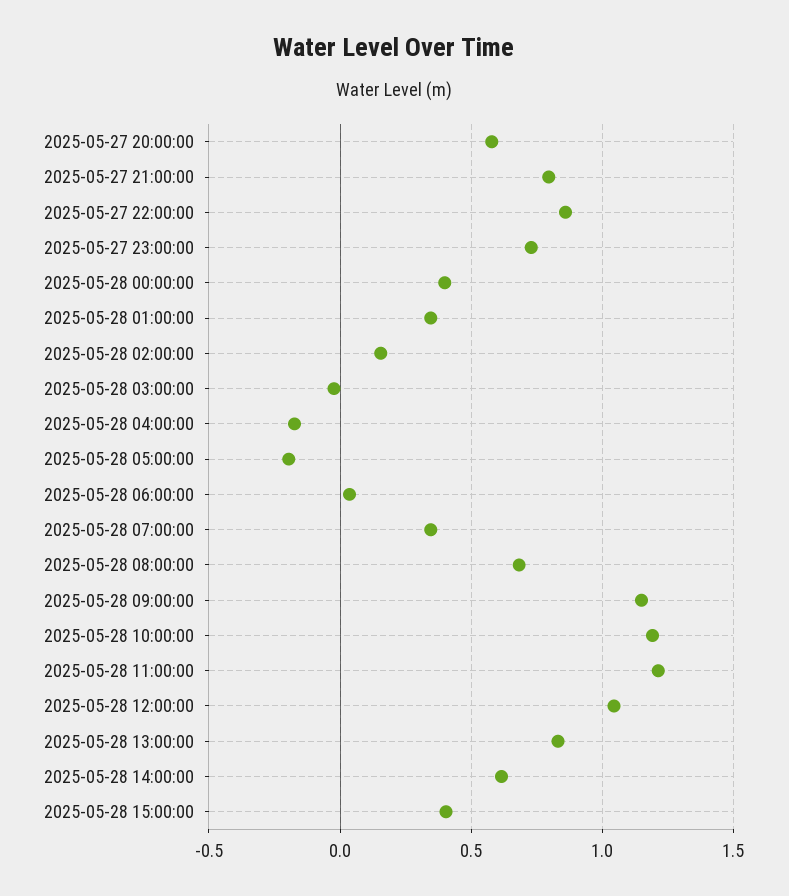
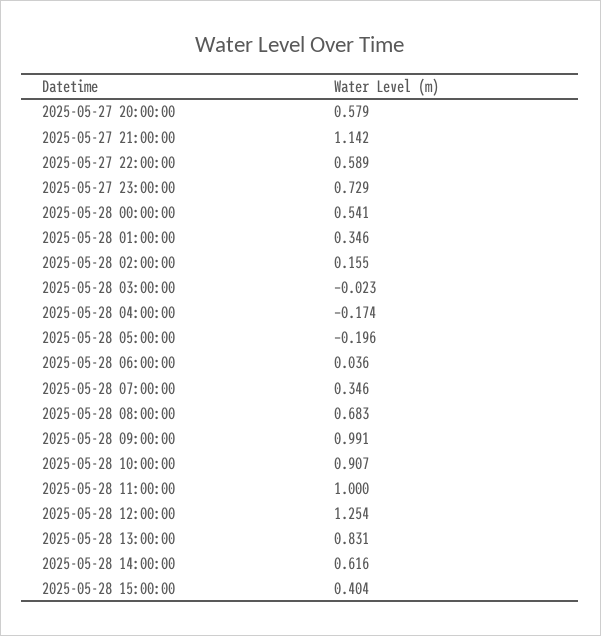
2025-05-27 21:00:00: 0.8 -> 1.142
2025-05-27 22:00:00: 0.85 -> 0.589
2025-05-28 00:00:00: 0.4 -> 0.541
2025-05-28 09:00:00: 1.15 -> 0.991
2025-05-28 10:00:00: 1.2 -> 0.907
2025-05-28 11:00:00: 1.2 -> 1
2025-05-28 12:00:00: 1.05 -> 1.254

